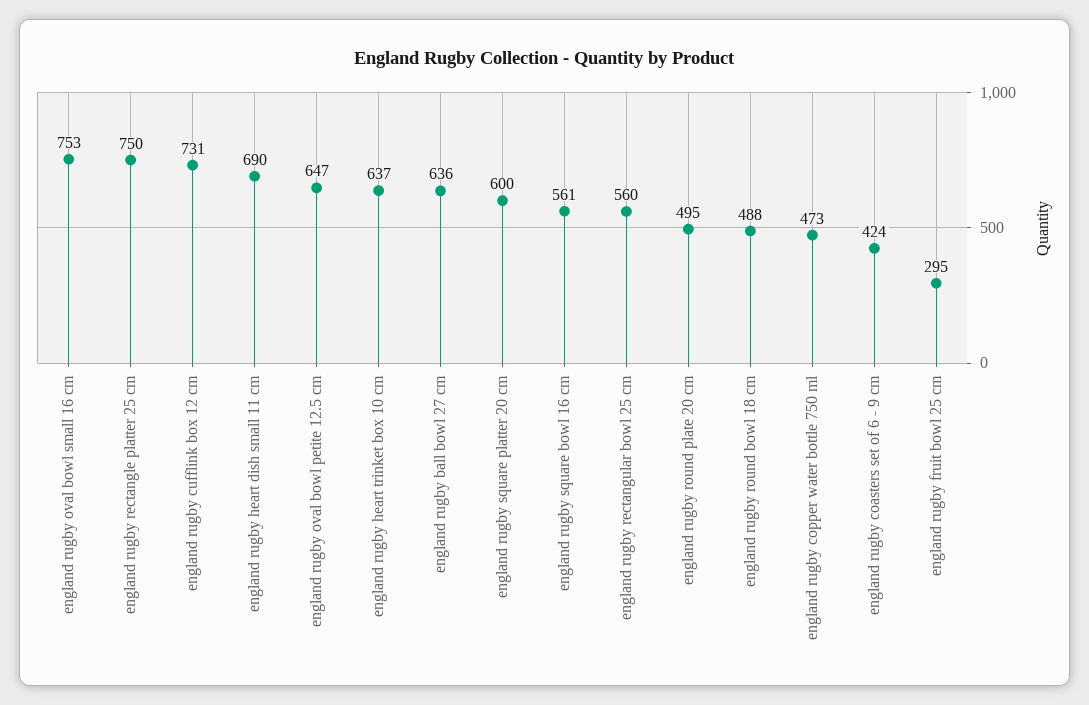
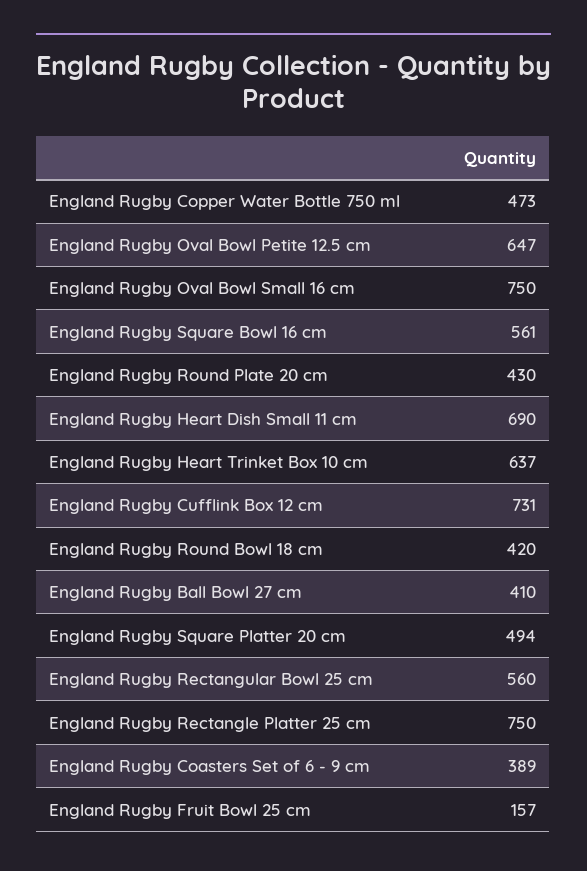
england rugby oval bowl small 16 cm: 753 -> 750
england rugby ball bowl 27 cm: 636 -> 410
england rugby square platter 20 cm: 600 -> 494
england rugby round plate 20 cm: 495 -> 430
england rugby round bowl 18 cm: 488 -> 420
england rugby coasters set of 6 - 9 cm: 424 -> 389
england rugby fruit bowl 25 cm: 295 -> 157

